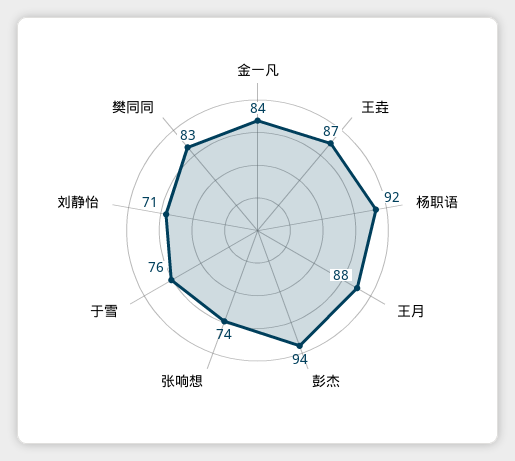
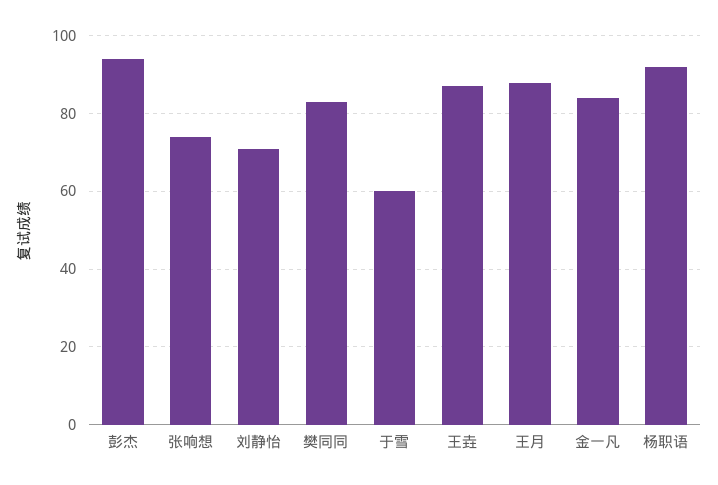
于雪: 76 -> 60

